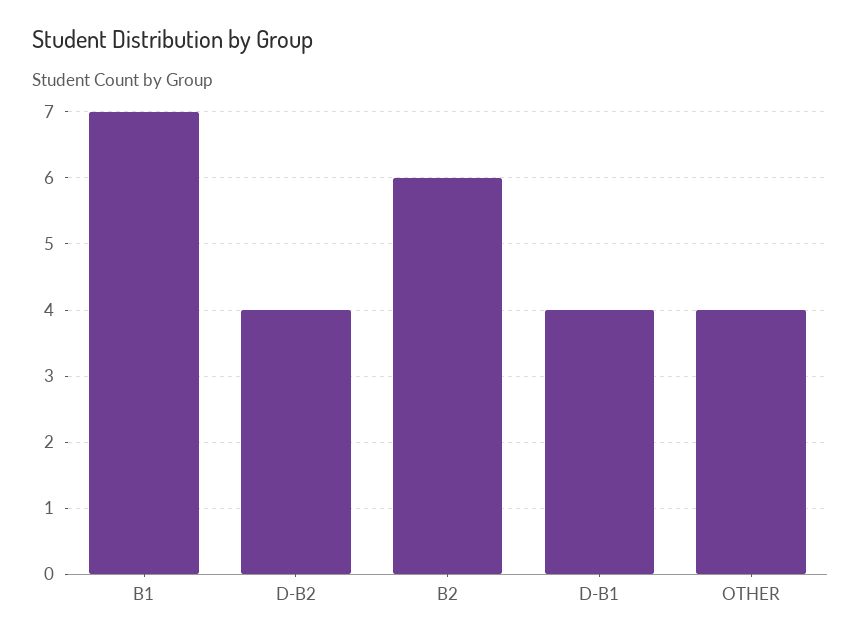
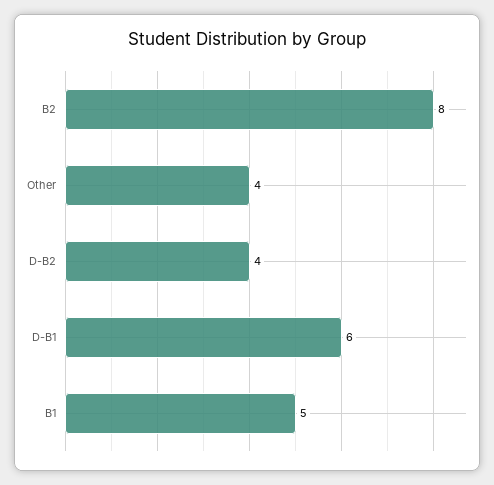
B1: 7 -> 5
B2: 6 -> 8
D-B1: 4 -> 6

